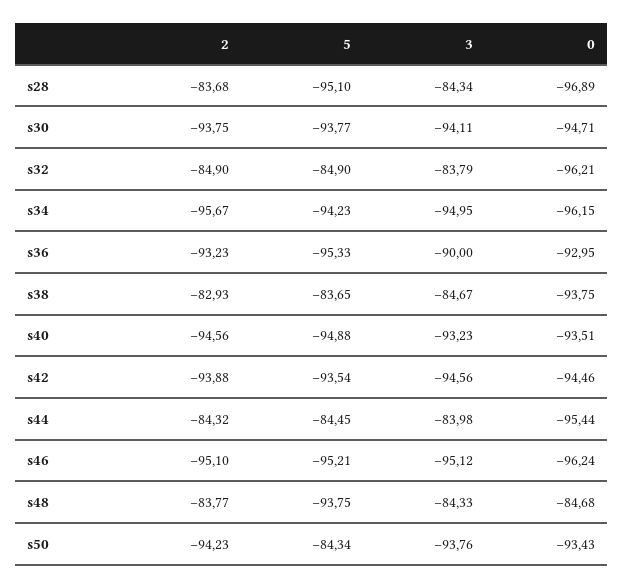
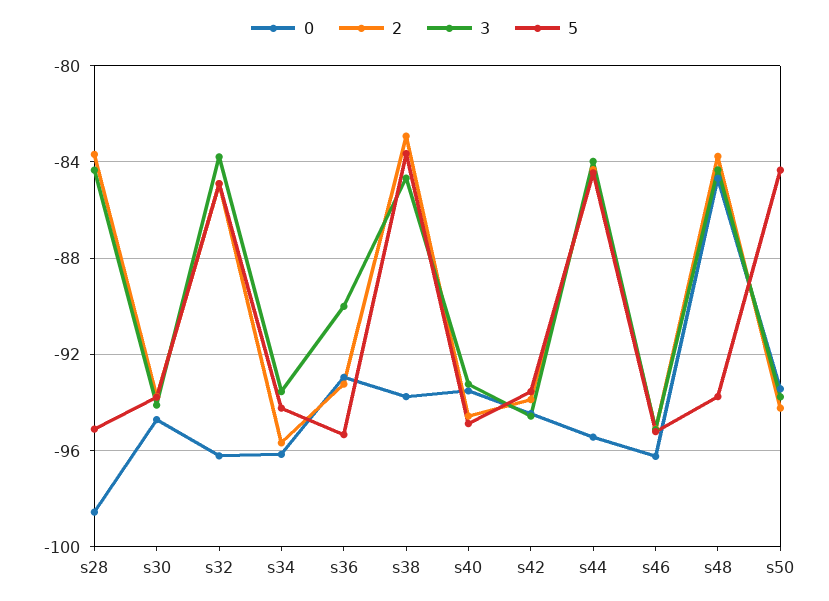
0, s28: -96.89 -> -98.5
3, s34: -94.95 -> -93.5

